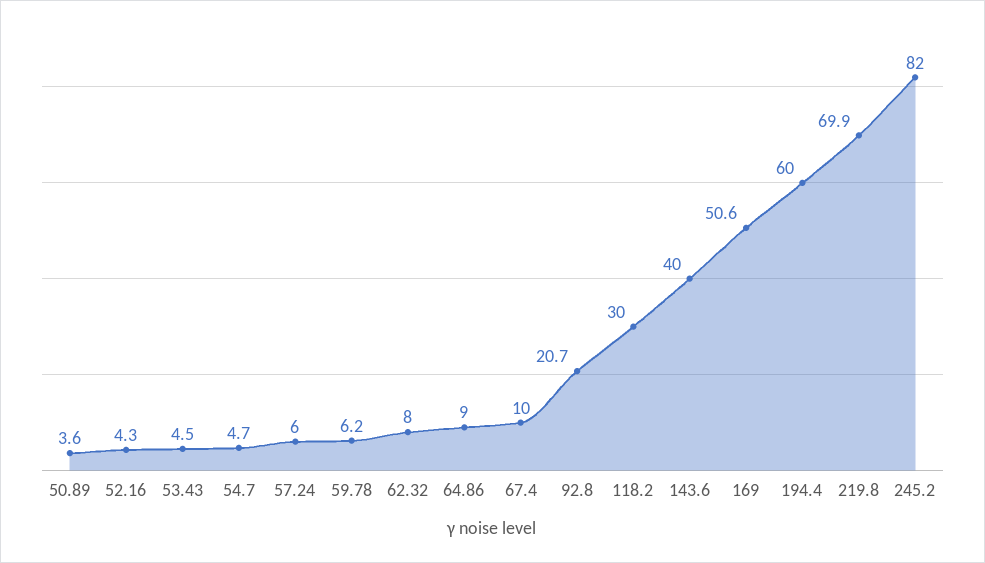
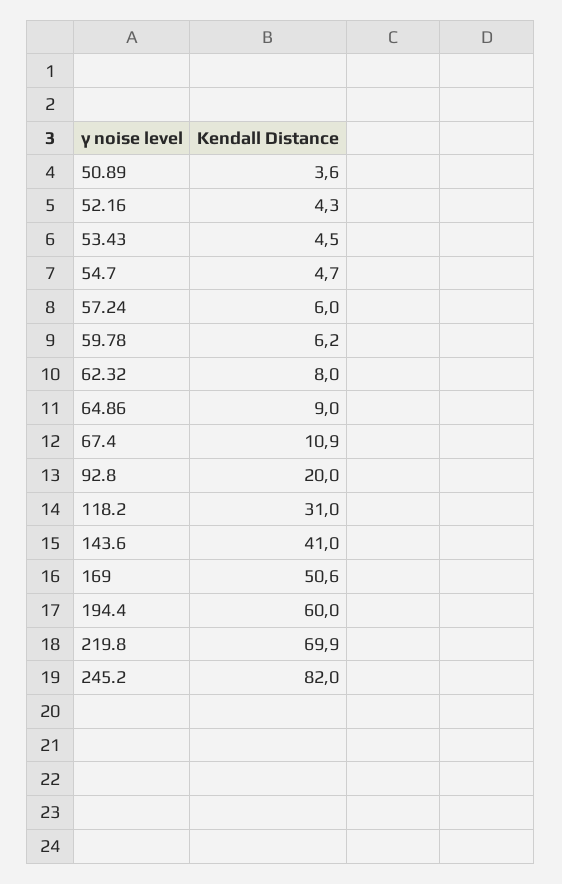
67.4: 10 -> 10.9
92.8: 20.7 -> 20
118.2: 30 -> 31
143.6: 40 -> 41

